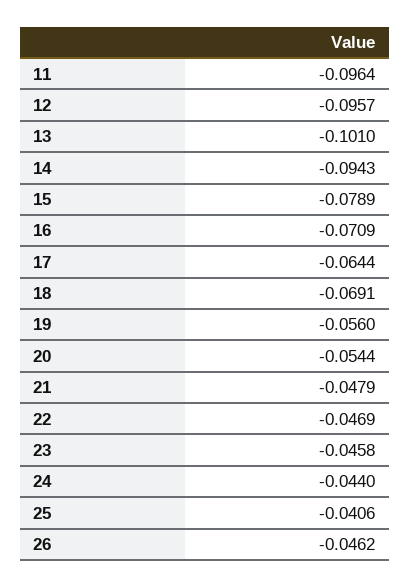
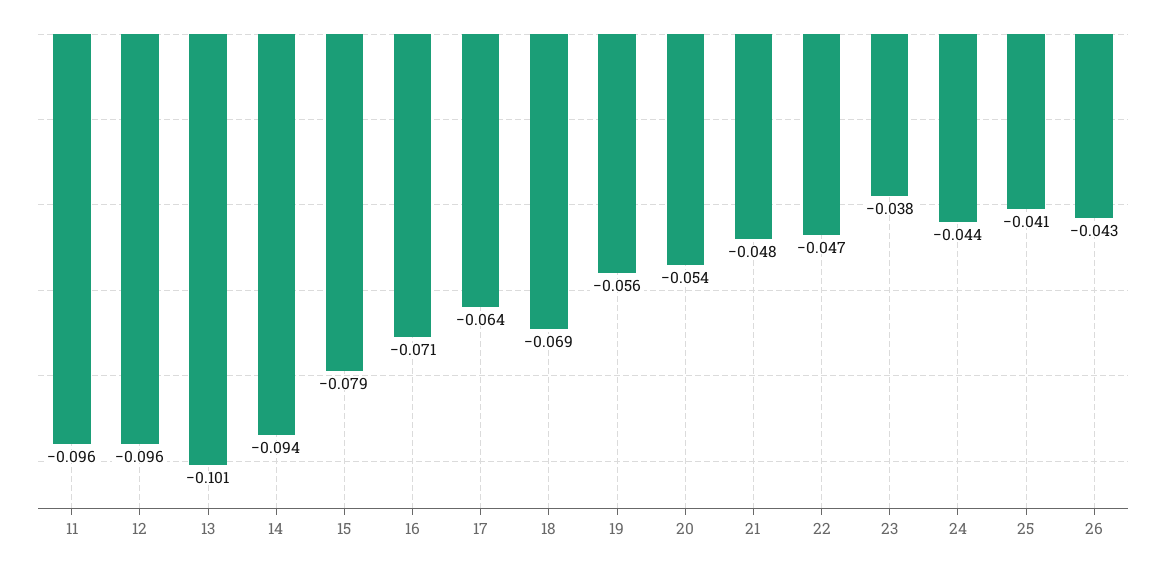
23: -0.0458 -> -0.038
26: -0.0462 -> -0.043

